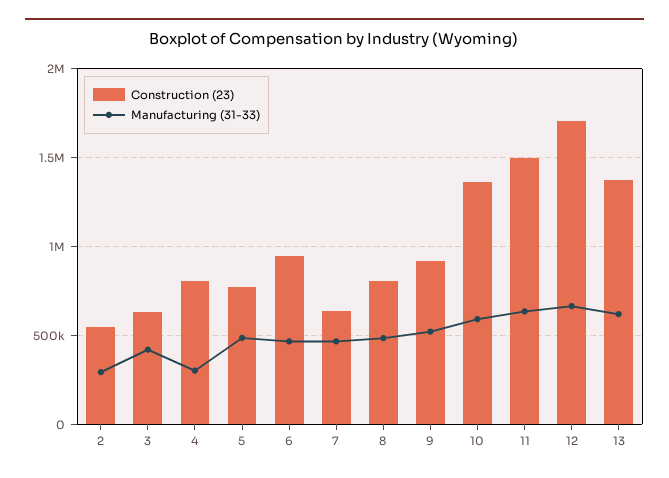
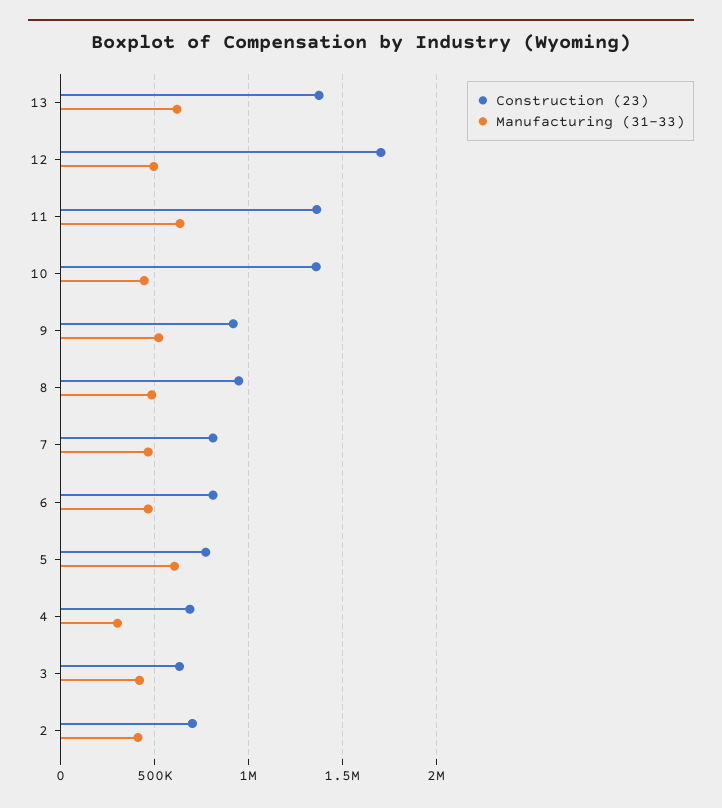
Construction (23), 2: 550000 -> 700000
Manufacturing (31-33), 2: 300000 -> 400000
Construction (23), 4: 800000 -> 700000
Manufacturing (31-33), 5: 500000 -> 600000
Construction (23), 6: 950000 -> 800000
Construction (23), 7: 650000 -> 800000
Construction (23), 8: 800000 -> 950000
Manufacturing (31-33), 10: 600000 -> 450000
Construction (23), 11: 1500000 -> 1350000
Manufacturing (31-33), 12: 650000 -> 500000

